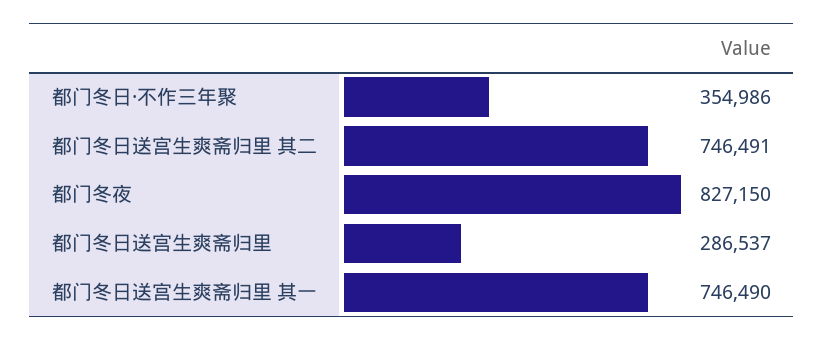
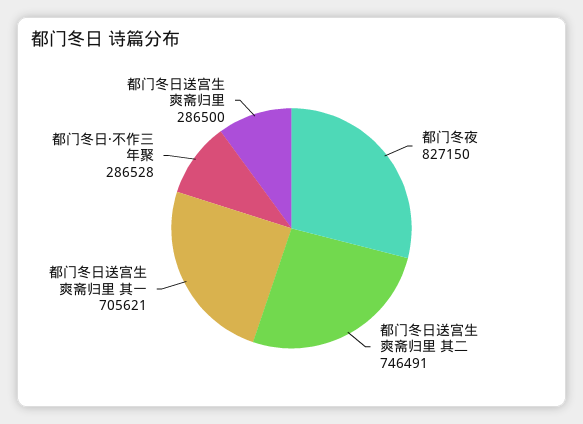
都门冬日·不作三年聚: 354986 -> 286528
都门冬日送宫生爽斋归里: 286537 -> 286500
都门冬日送宫生爽斋归里 其一: 746490 -> 705621

